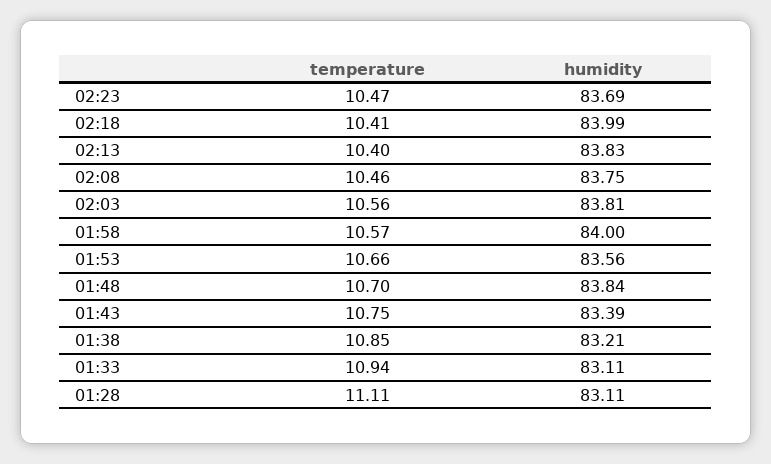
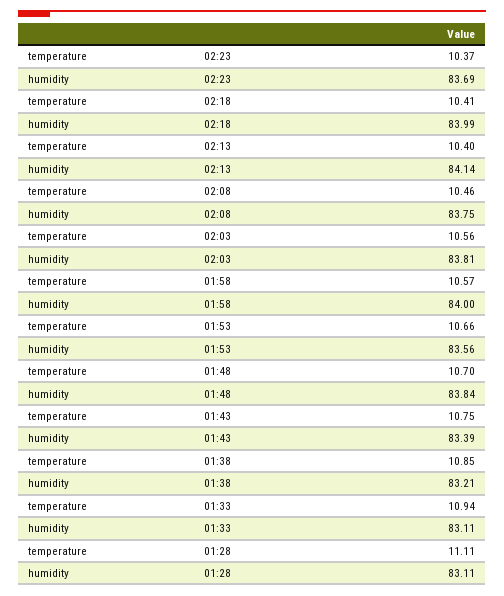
temperature, 02:23: 10.47 -> 10.37
humidity, 02:13: 83.83 -> 84.14

